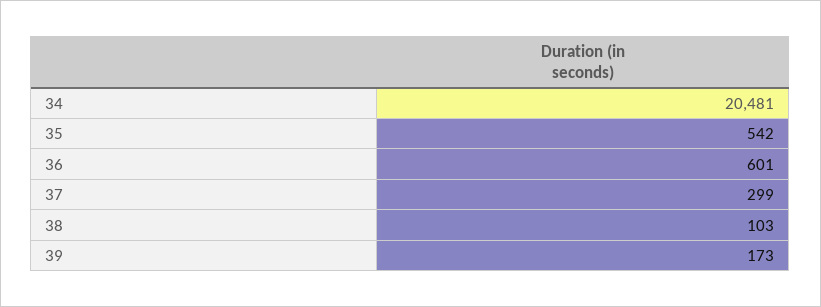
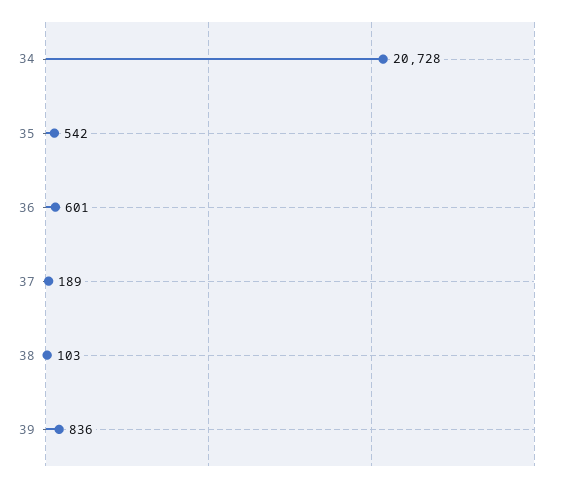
34: 20481 -> 20728
37: 299 -> 189
39: 173 -> 836

